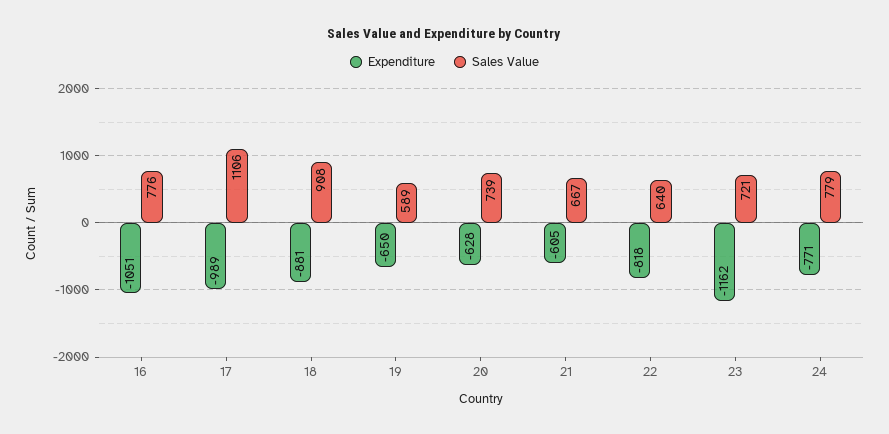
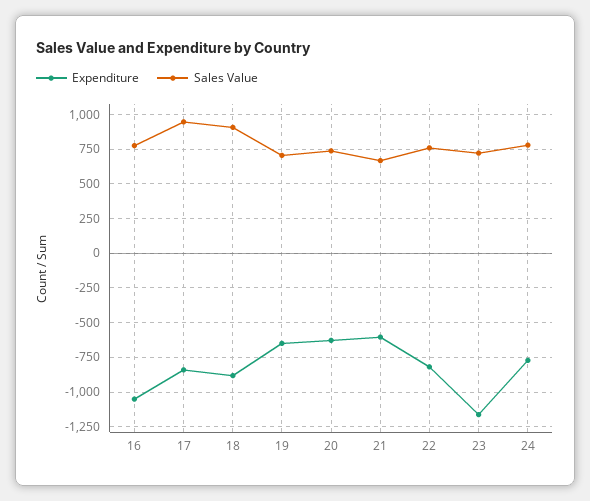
Expenditure, 17: -989 -> -850
Sales Value, 17: 1106 -> 950
Sales Value, 19: 589 -> 700
Sales Value, 22: 640 -> 750

